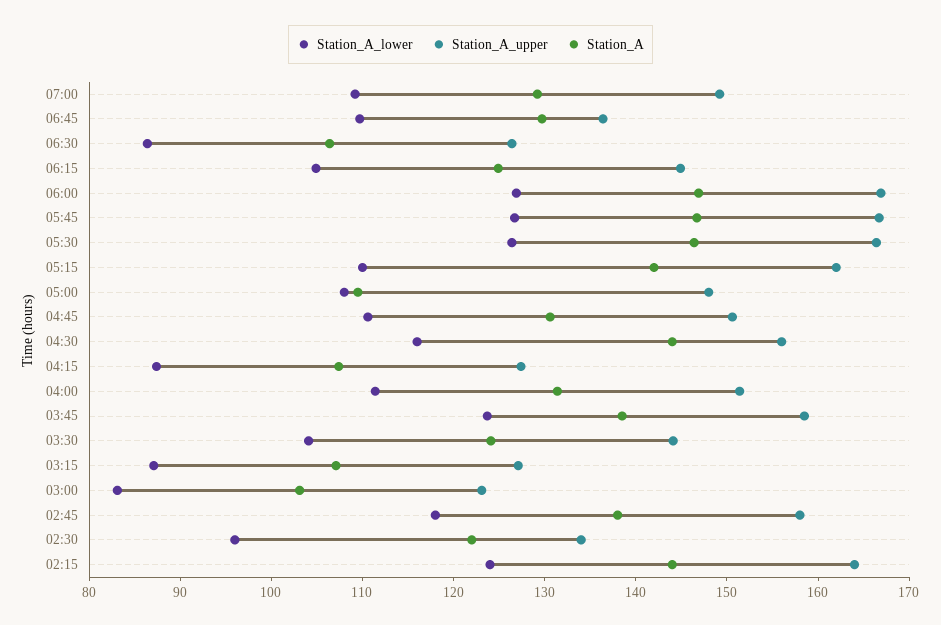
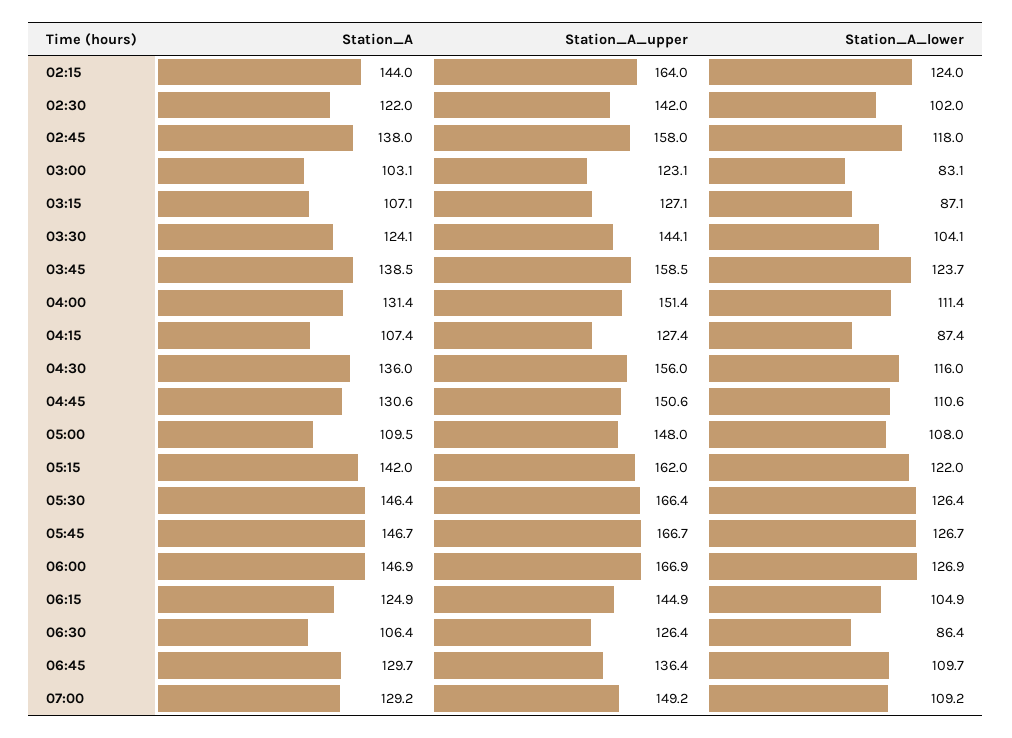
Station_A_lower, 05:15: 110 -> 122
Station_A, 04:30: 144 -> 136
Station_A_lower, 02:30: 96 -> 102
Station_A_upper, 02:30: 134 -> 142

